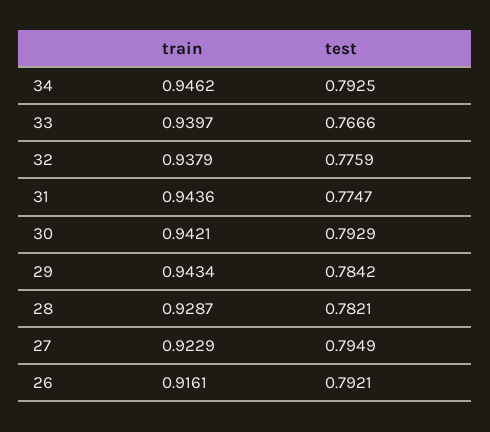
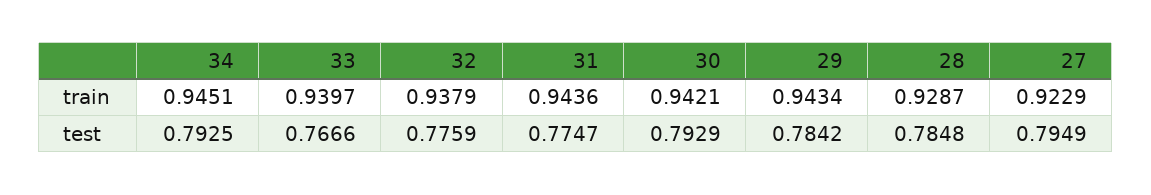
train, 34: 0.9462 -> 0.9451
test, 28: 0.7821 -> 0.7848
train, 26: 0.9161 -> none
test, 26: 0.7921 -> none

